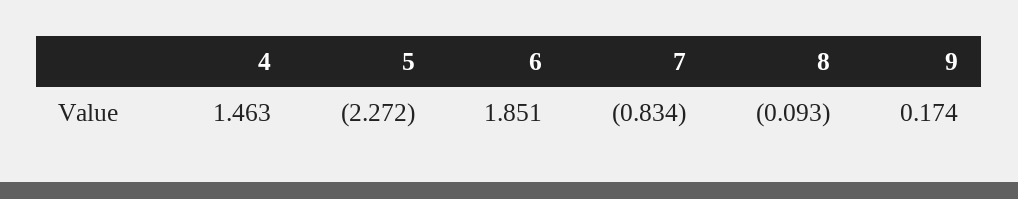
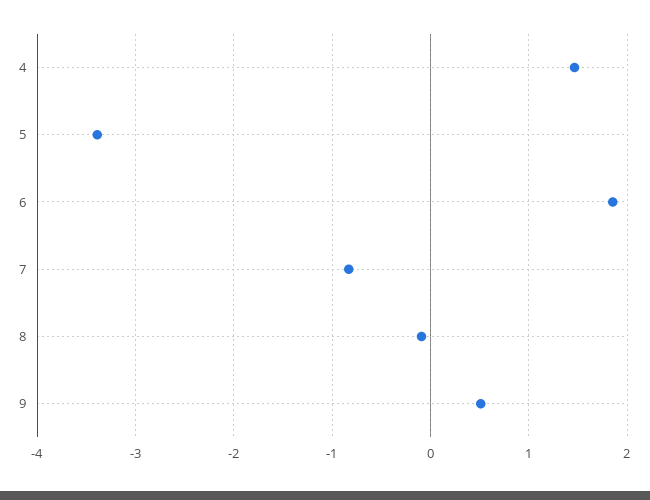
5: -2.272 -> -3.4
9: 0.174 -> 0.5

